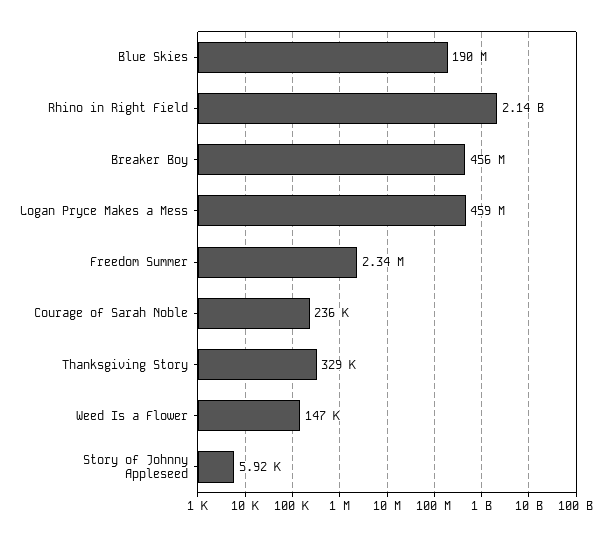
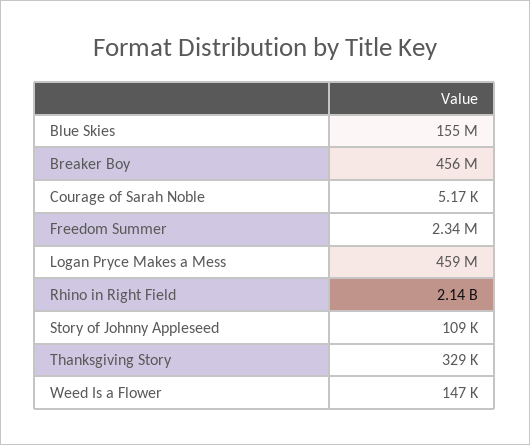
Blue Skies: 190000000 -> 155000000
Courage of Sarah Noble: 236000 -> 5170
Story of Johnny Appleseed: 5920 -> 109000

